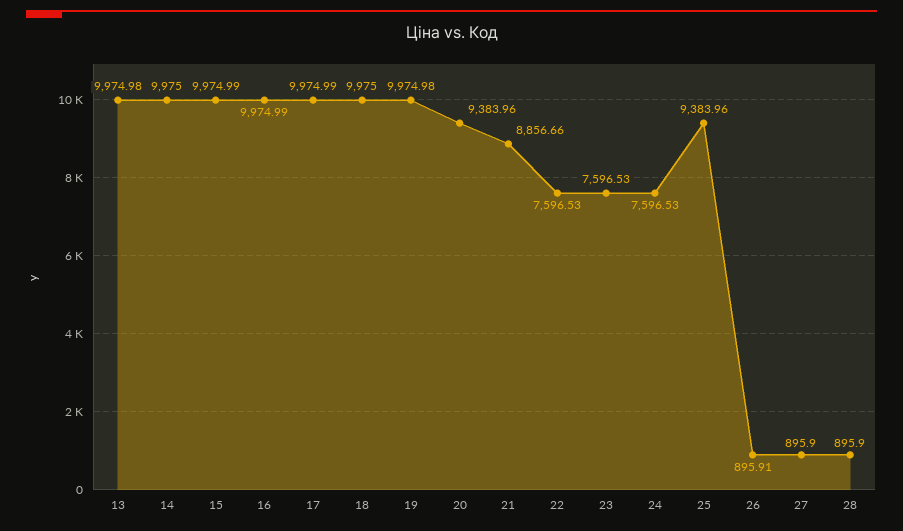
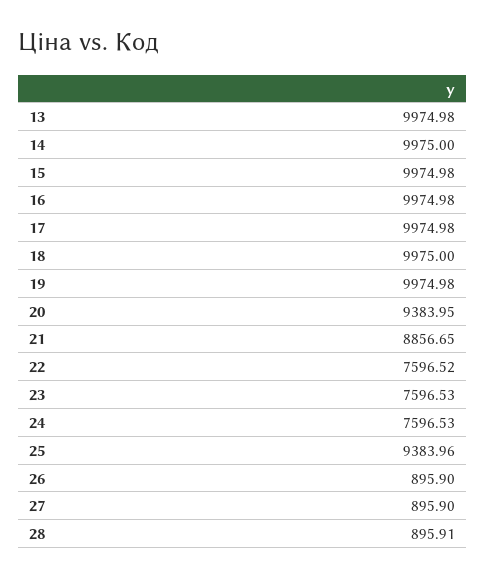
15: 9974.99 -> 9974.98
16: 9974.99 -> 9974.98
17: 9974.99 -> 9974.98
20: 9383.96 -> 9383.95
21: 8856.66 -> 8856.65
22: 7596.53 -> 7596.52
26: 895.91 -> 895.9
28: 895.9 -> 895.91

